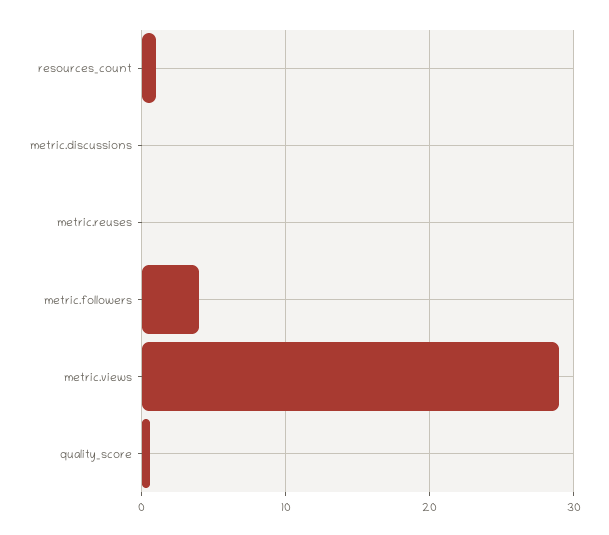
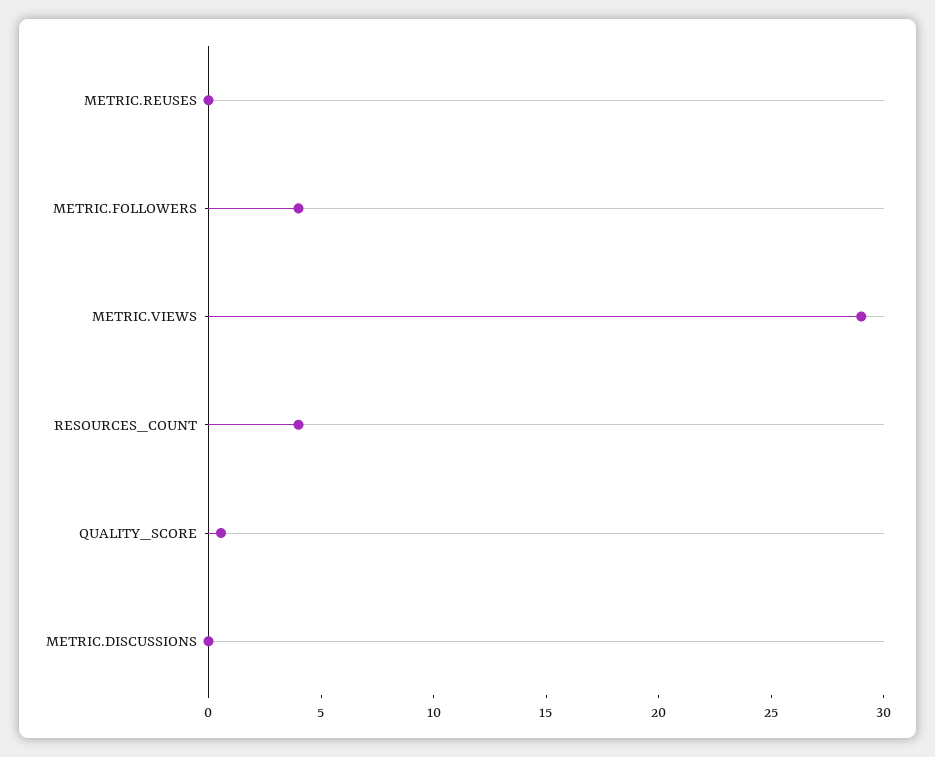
resources_count: 1 -> 4

